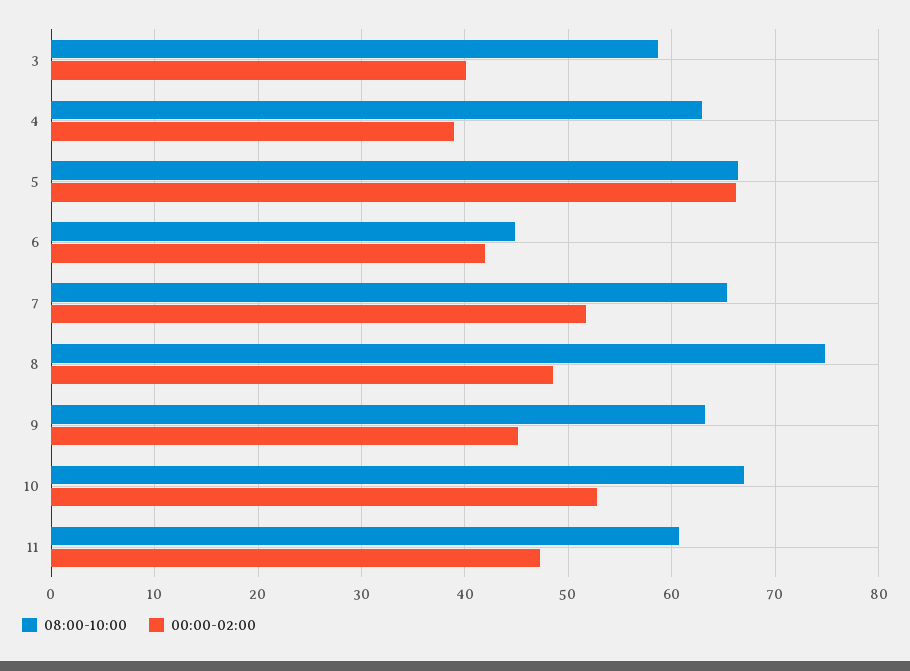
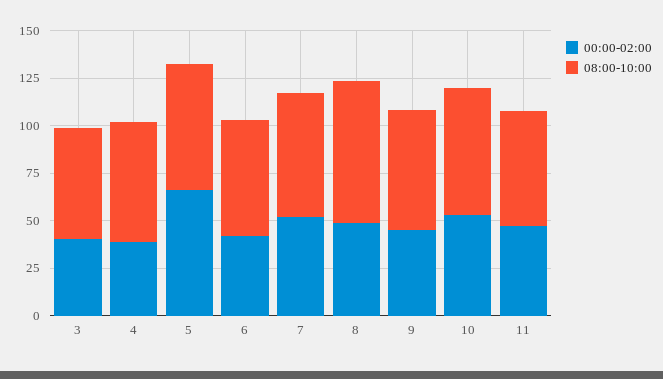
08:00-10:00, 6: 45 -> 60

